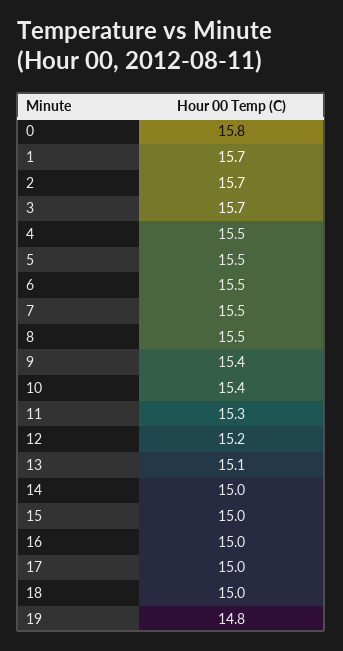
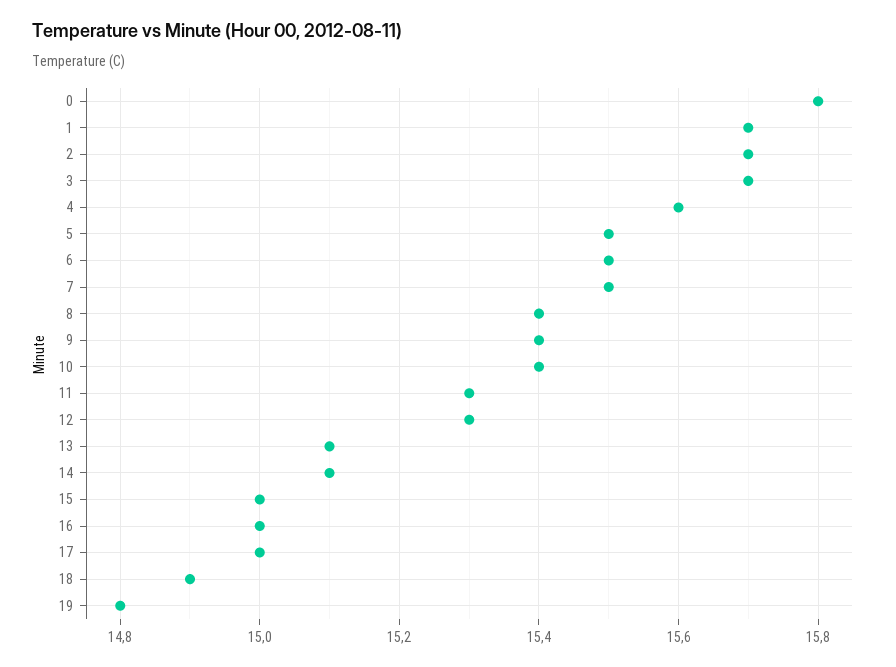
4: 15.5 -> 15.6
8: 15.5 -> 15.4
12: 15.2 -> 15.3
14: 15 -> 15.1
18: 15 -> 14.9

